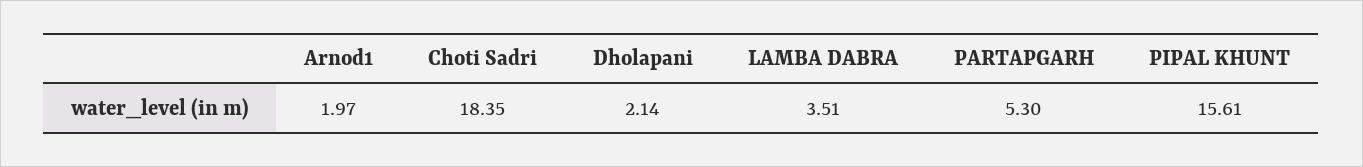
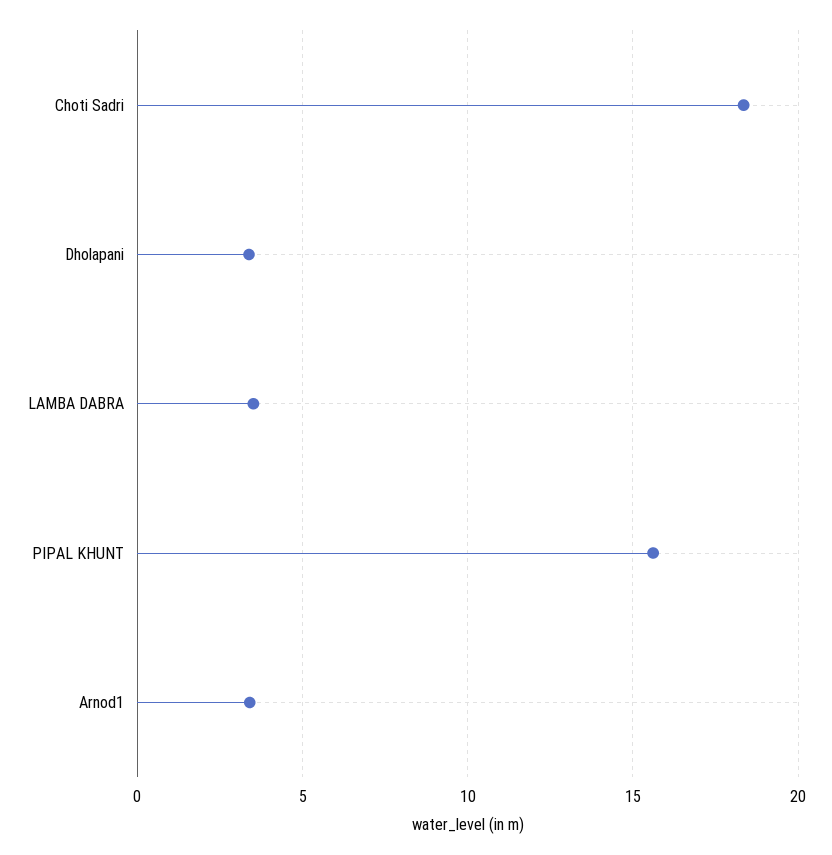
Arnod1: 1.97 -> 3.5
Dholapani: 2.14 -> 3.5
PARTAPGARH: 5.3 -> none

